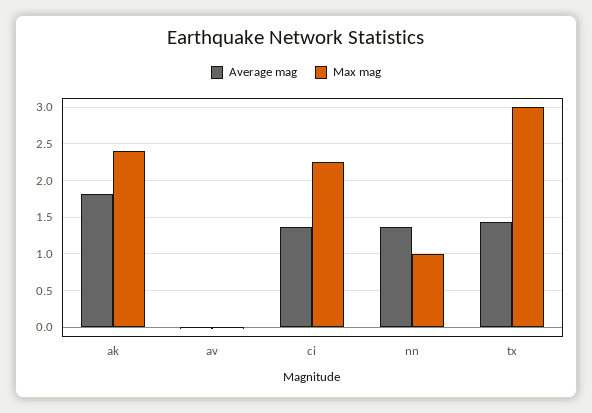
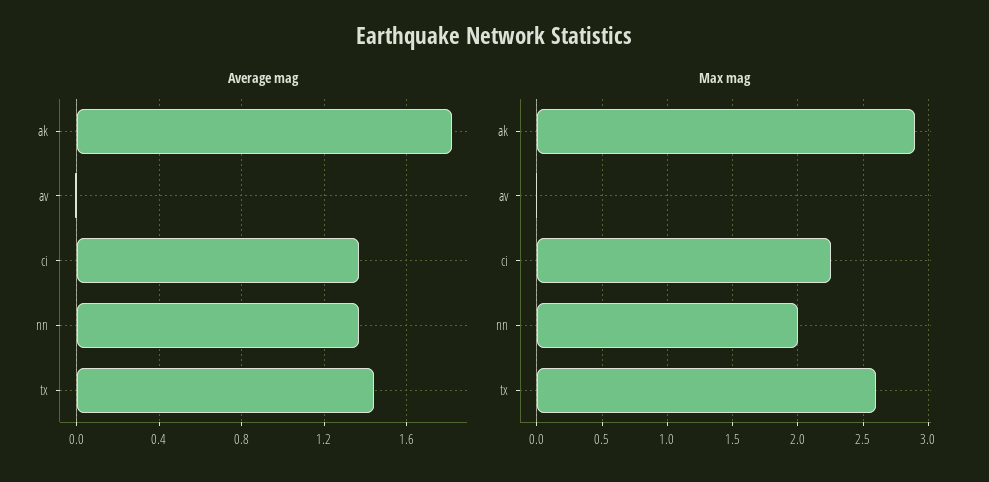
Max mag, ak: 2.4 -> 2.9
Max mag, nn: 1 -> 2
Max mag, tx: 3 -> 2.6

